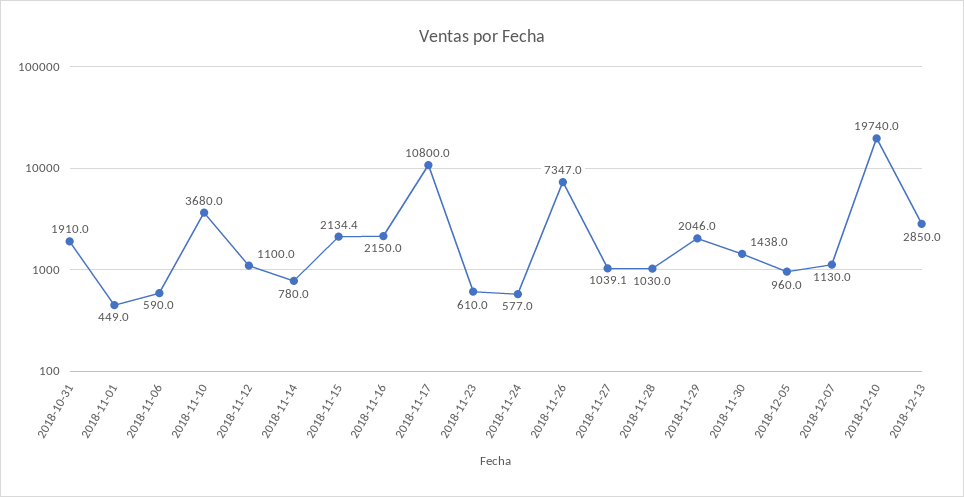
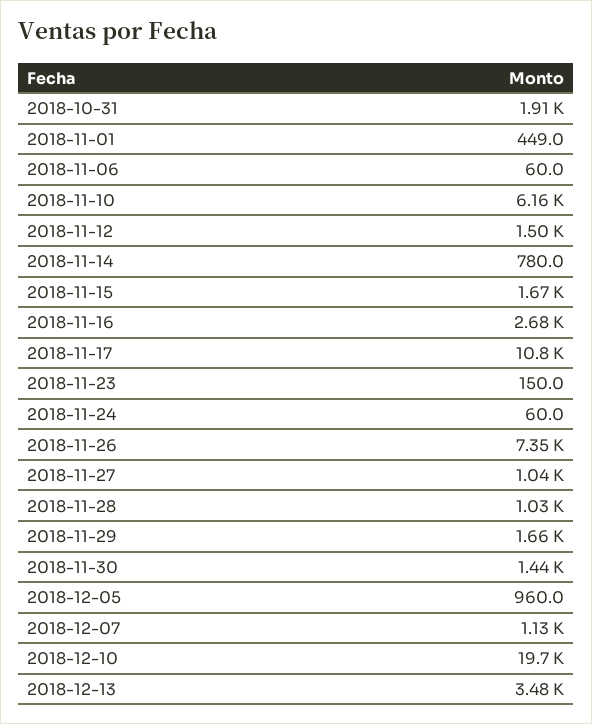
2018-11-06: 590 -> 60
2018-11-10: 3680 -> 6160
2018-11-12: 1100 -> 1500
2018-11-15: 2134.4 -> 1670
2018-11-16: 2150 -> 2680
2018-11-23: 610 -> 150
2018-11-24: 577 -> 60
2018-11-29: 2046 -> 1660
2018-12-13: 2850 -> 3480

